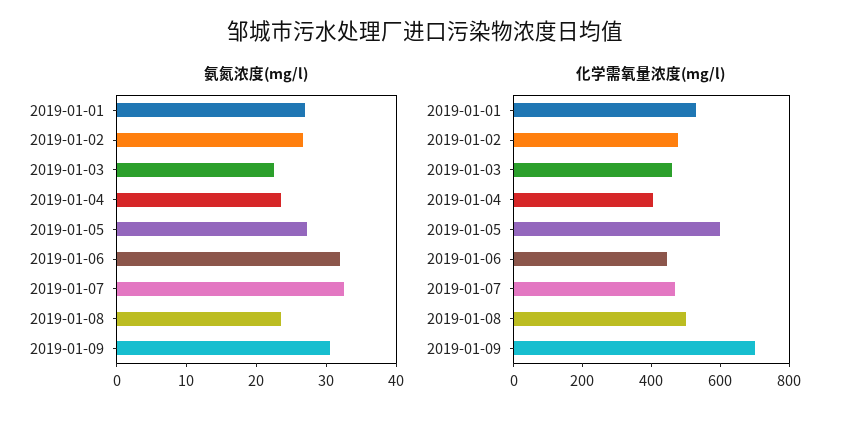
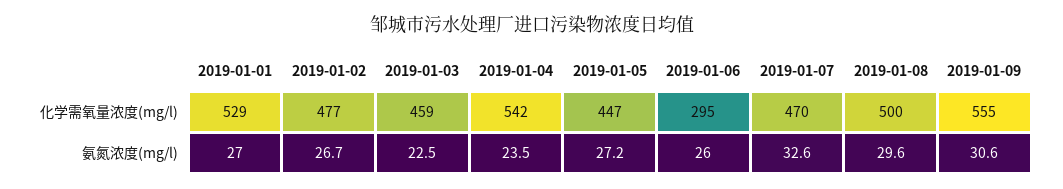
氨氮浓度(mg/l), 2019-01-06: 32 -> 26
氨氮浓度(mg/l), 2019-01-08: 24 -> 29.6
化学需氧量浓度(mg/l), 2019-01-04: 400 -> 542
化学需氧量浓度(mg/l), 2019-01-05: 600 -> 447
化学需氧量浓度(mg/l), 2019-01-06: 450 -> 295
化学需氧量浓度(mg/l), 2019-01-09: 700 -> 555

